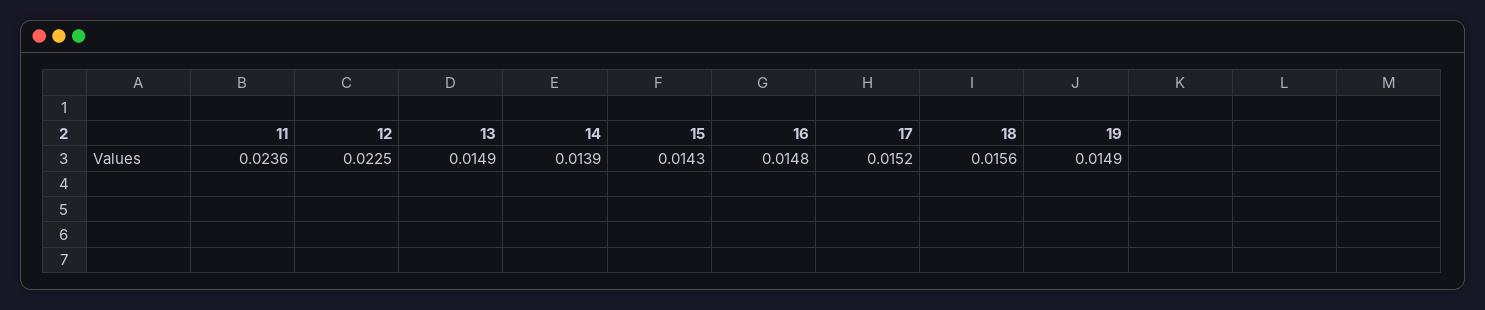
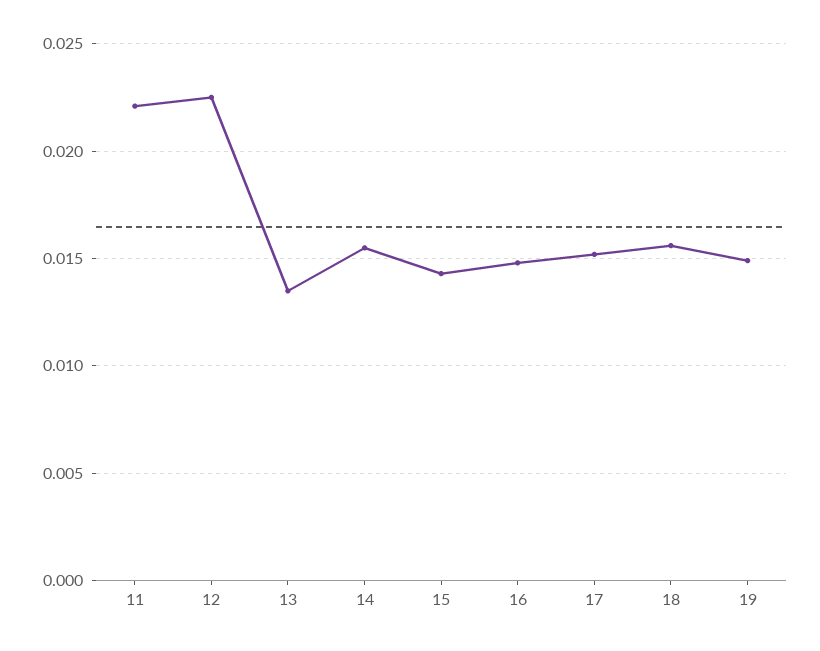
11: 0.0236 -> 0.022
13: 0.0149 -> 0.0135
14: 0.0139 -> 0.0155

